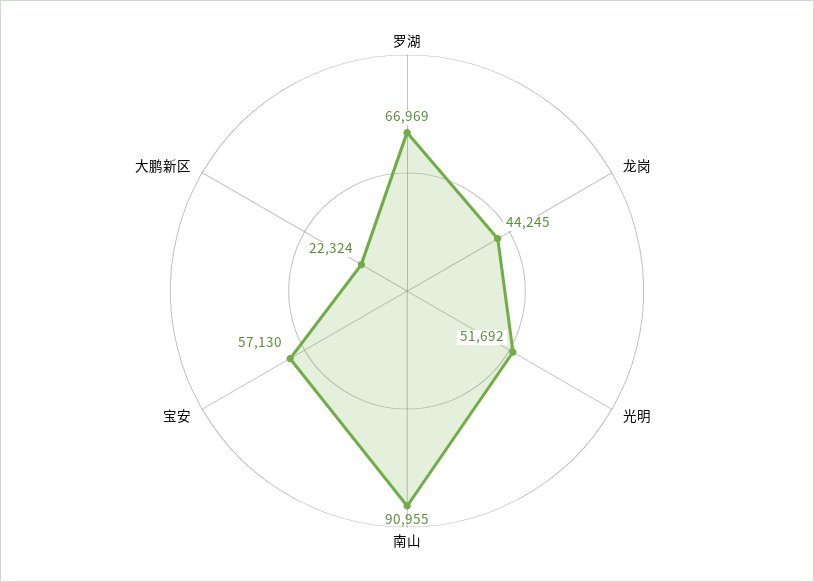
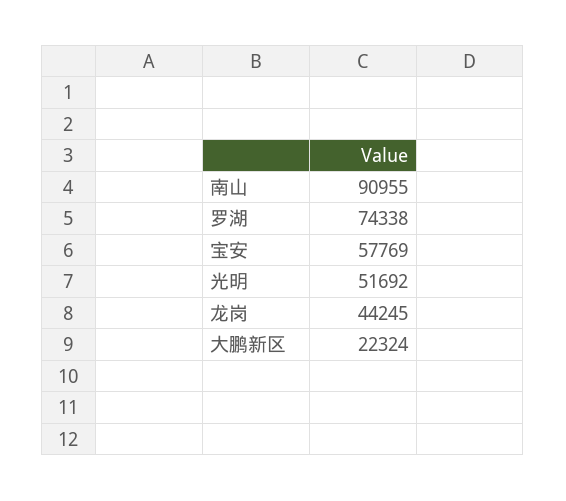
罗湖: 66969 -> 74338
宝安: 57130 -> 57769

